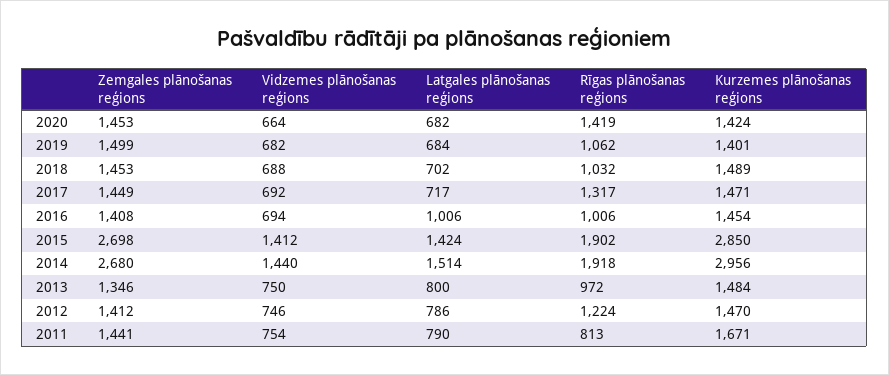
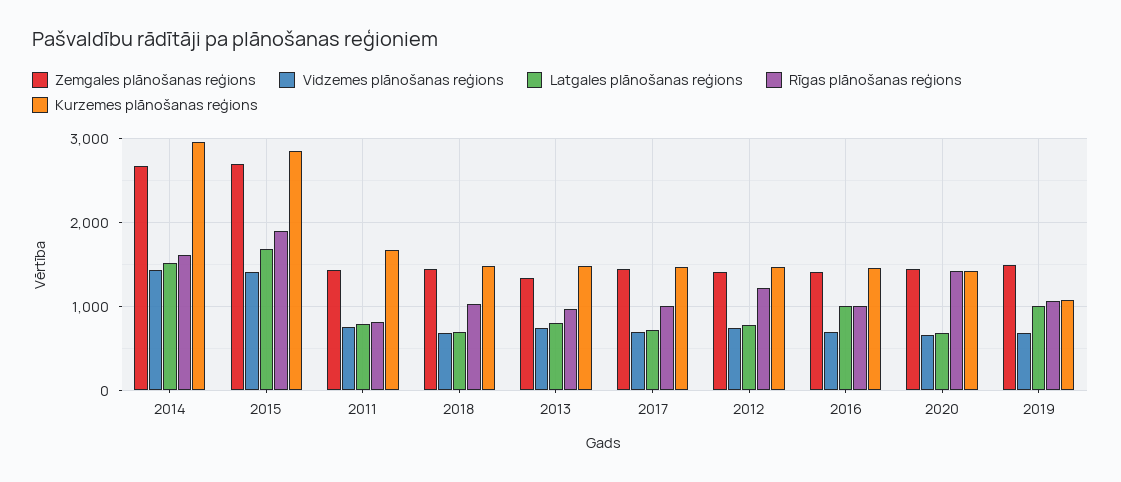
Latgales plānošanas reģions, 2019: 684 -> 1000
Kurzemes plānošanas reģions, 2019: 1401 -> 1100
Rīgas plānošanas reģions, 2017: 1317 -> 1000
Latgales plānošanas reģions, 2015: 1424 -> 1700
Rīgas plānošanas reģions, 2014: 1918 -> 1600

